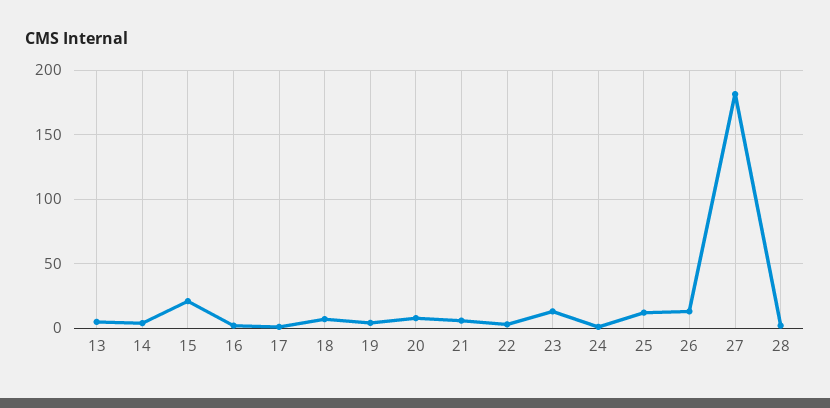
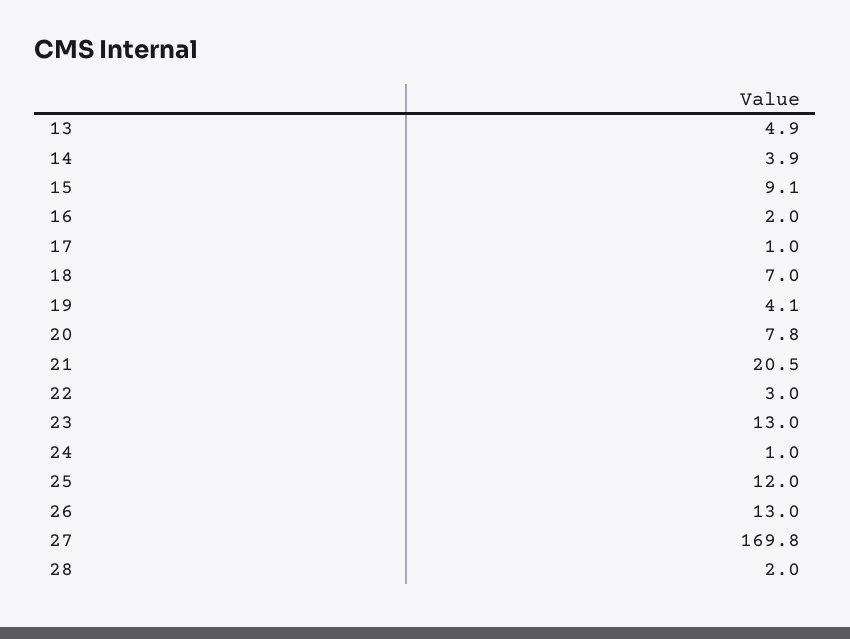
15: 20 -> 9.1
21: 5 -> 20.5
27: 180 -> 169.8

